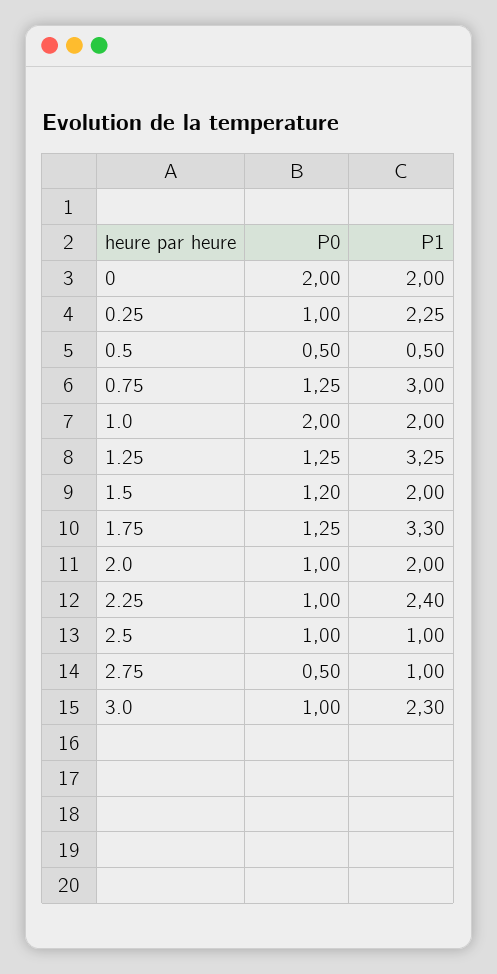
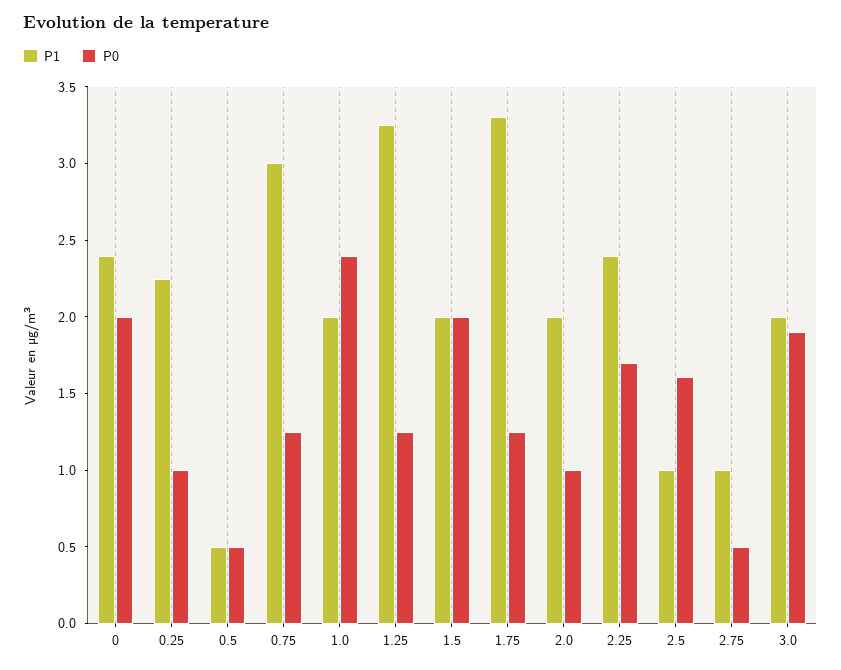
P1, 0: 2 -> 2.4
P0, 1.0: 2 -> 2.4
P0, 1.5: 1.2 -> 2
P0, 2.25: 1 -> 1.7
P0, 2.5: 1 -> 1.6
P0, 3.0: 1 -> 1.9
P1, 3.0: 2.3 -> 2

